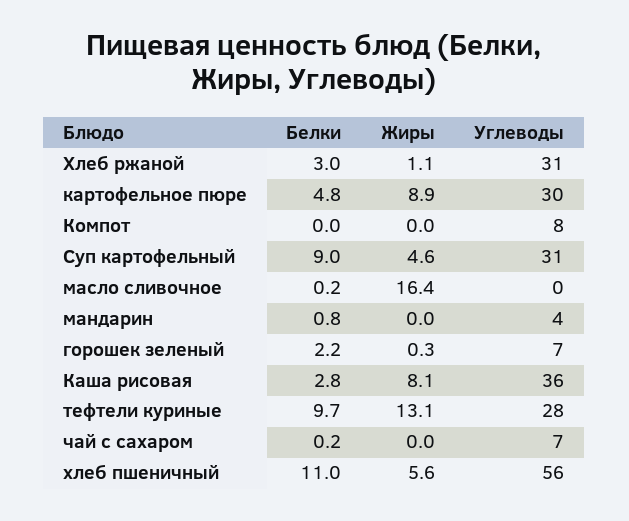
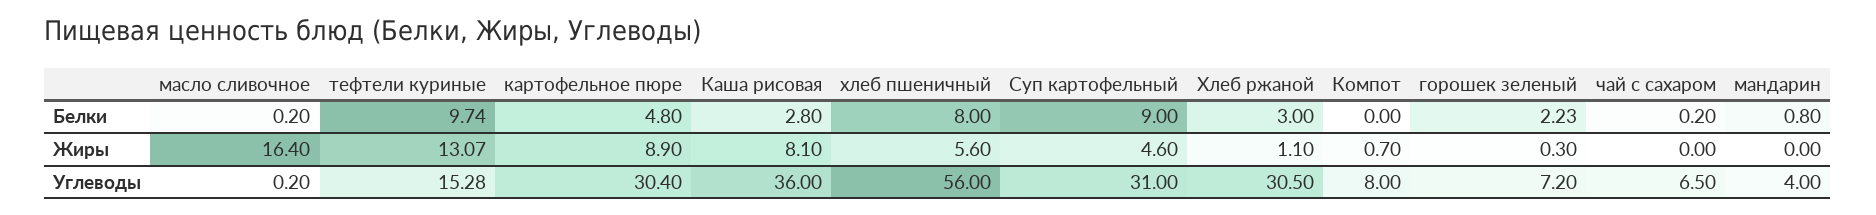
Жиры, Компот: 0 -> 0.7
Углеводы, тефтели куриные: 28 -> 15.28
Белки, хлеб пшеничный: 11 -> 8

